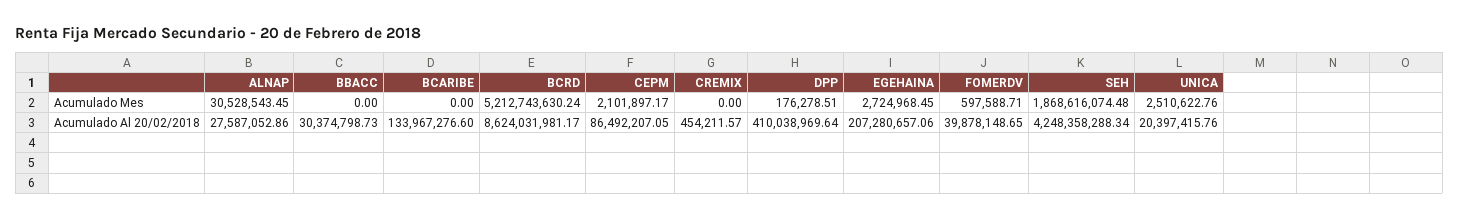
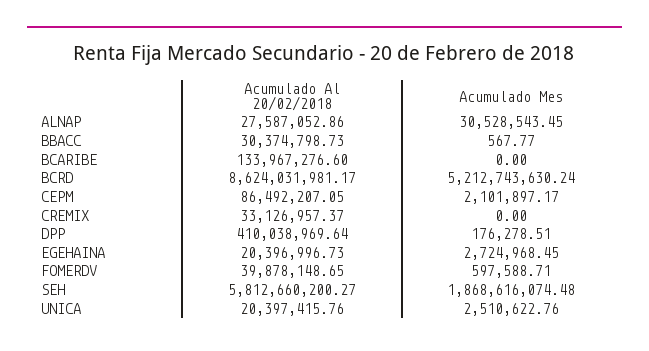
BBACC, Acumulado Mes: 0 -> 567.77
CREMIX, Acumulado Al 20/02/2018: 454211.57 -> 33126957.37
EGEHAINA, Acumulado Al 20/02/2018: 207280657.06 -> 20396996.73
SEH, Acumulado Al 20/02/2018: 4248358288.34 -> 5812660200.27

